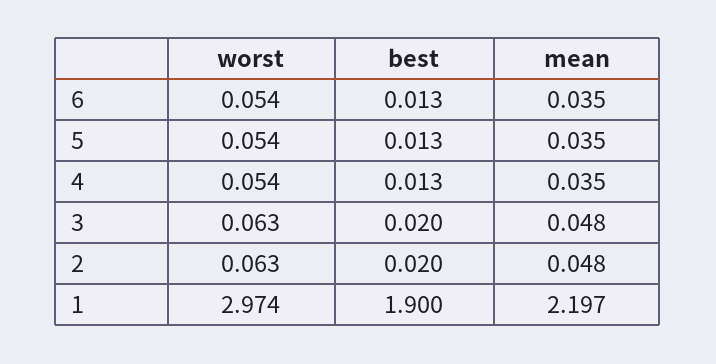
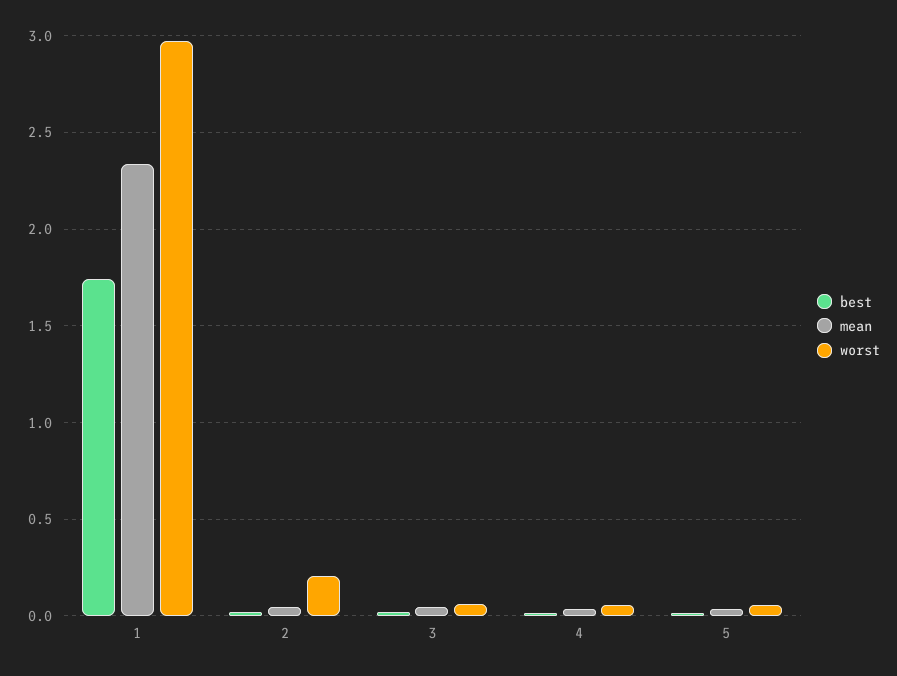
worst, 6: 0.054 -> none
best, 6: 0.013 -> none
mean, 6: 0.035 -> none
worst, 2: 0.063 -> 0.2
best, 1: 1.9 -> 1.75
mean, 1: 2.197 -> 2.35

